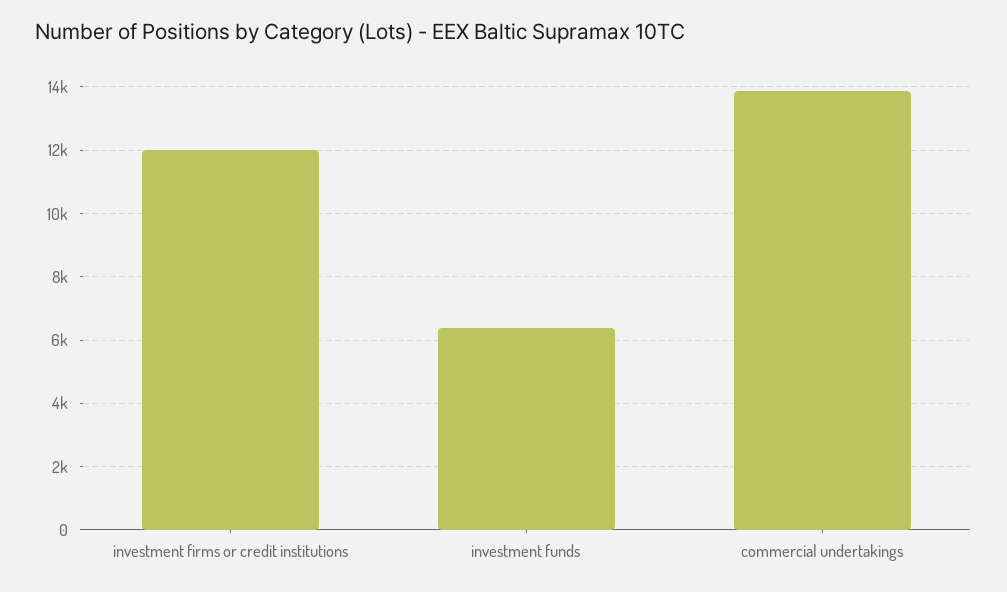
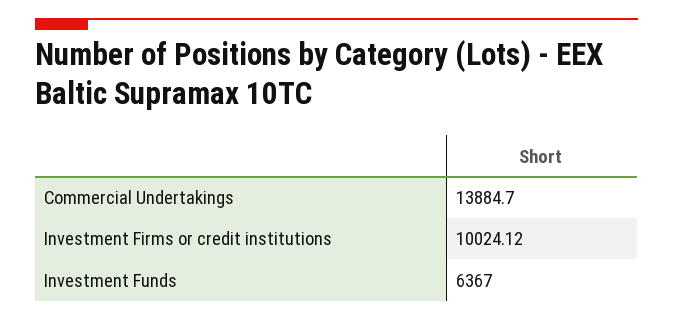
investment firms or credit institutions: 12000 -> 10024.12

